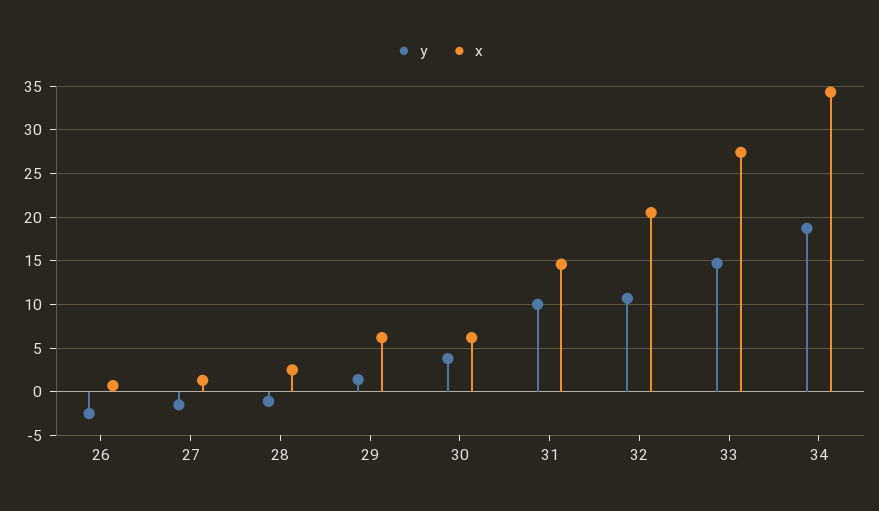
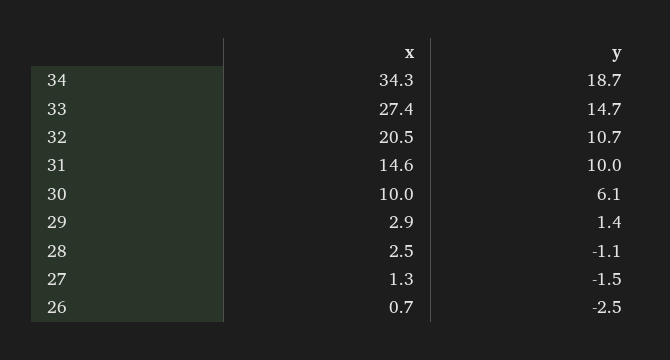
x, 29: 6 -> 2.9
y, 30: 4 -> 6.1
x, 30: 6 -> 10

